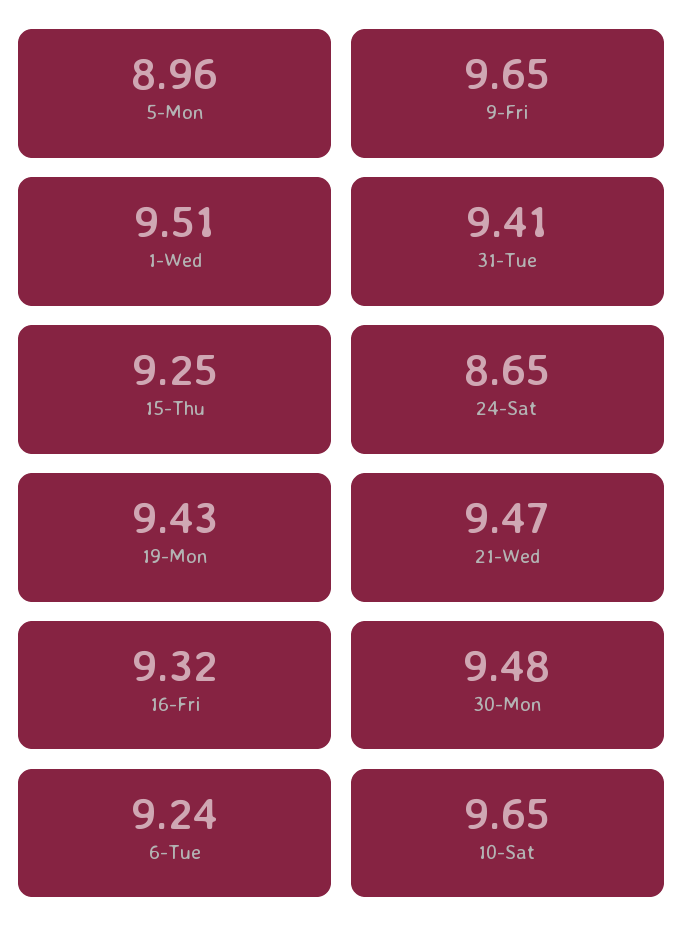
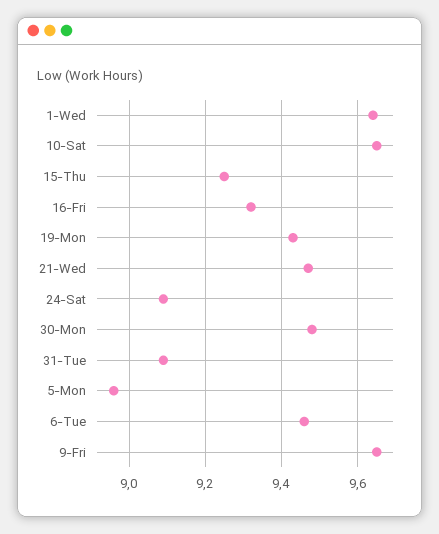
1-Wed: 9.51 -> 9.65
31-Tue: 9.41 -> 9.1
24-Sat: 8.65 -> 9.1
6-Tue: 9.24 -> 9.45

